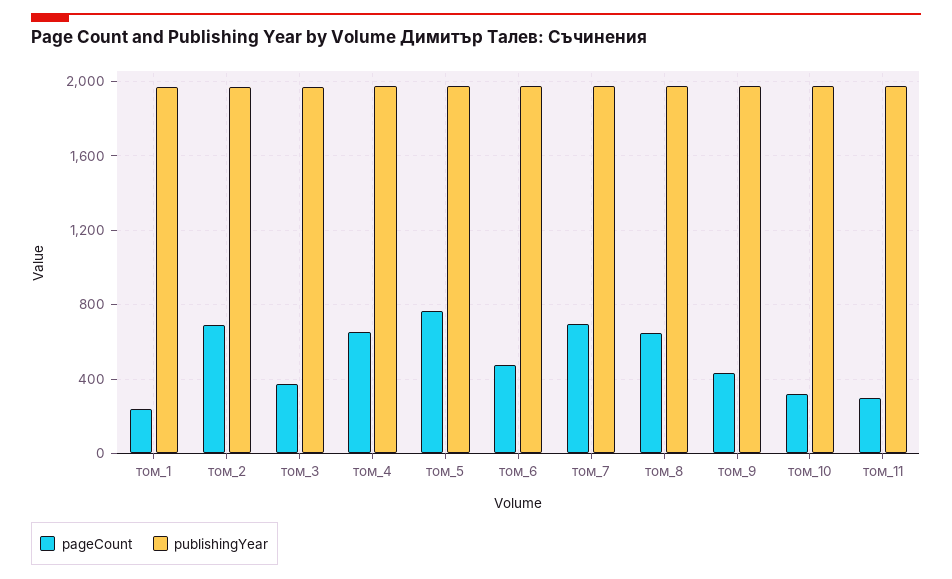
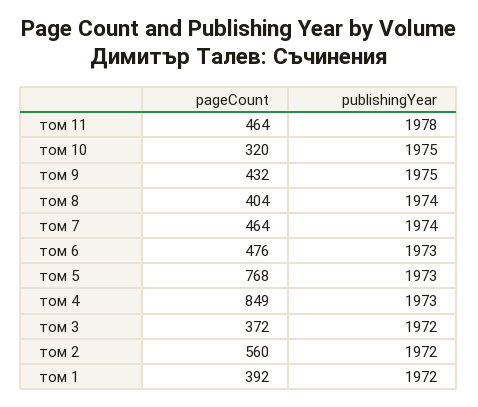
pageCount, том_1: 250 -> 392
pageCount, том_2: 700 -> 560
pageCount, том_4: 650 -> 849
pageCount, том_7: 700 -> 464
pageCount, том_8: 650 -> 404
pageCount, том_11: 300 -> 464

